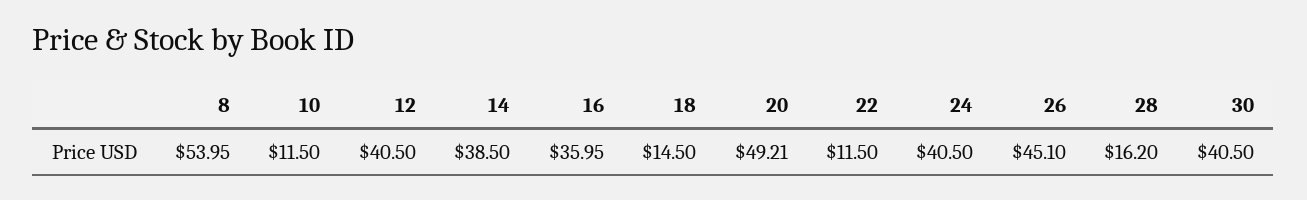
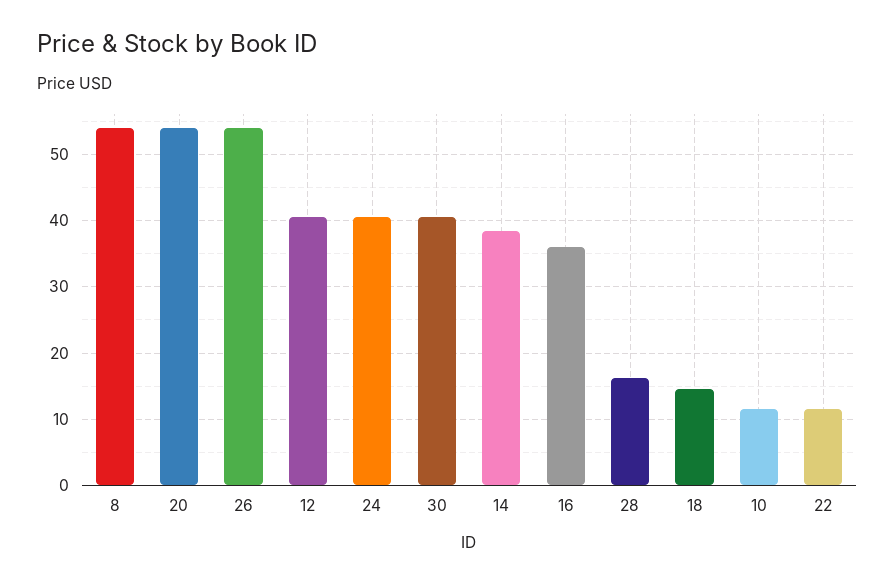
20: 49.21 -> 54
26: 45.1 -> 54

